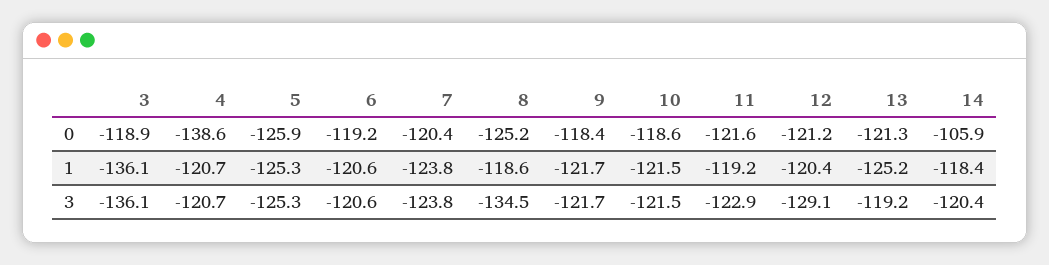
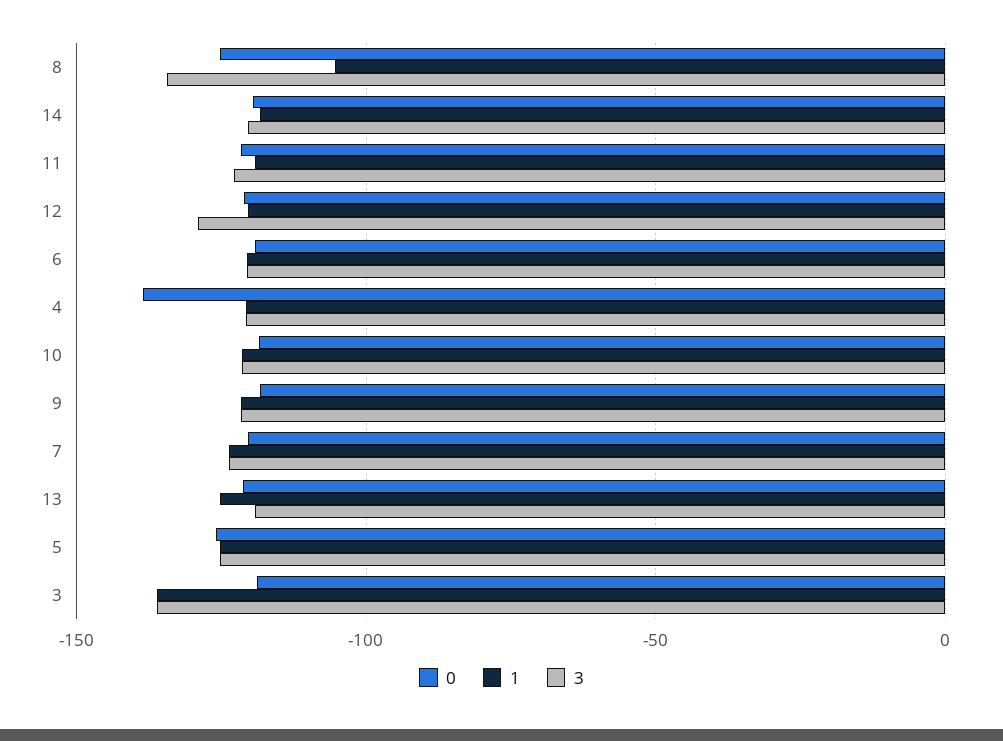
0, 14: -105.9 -> -120
1, 8: -118.6 -> -105

